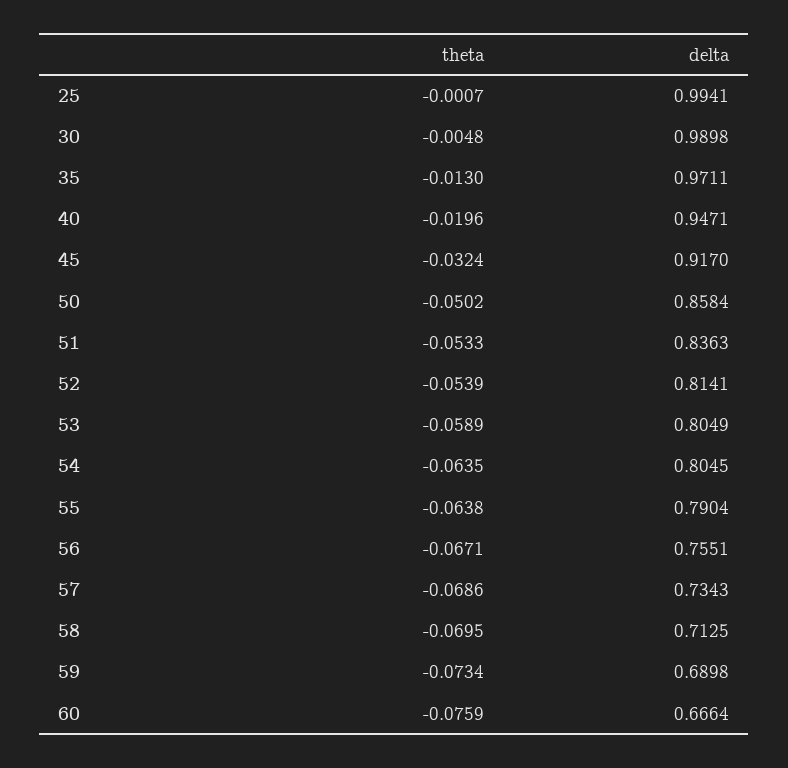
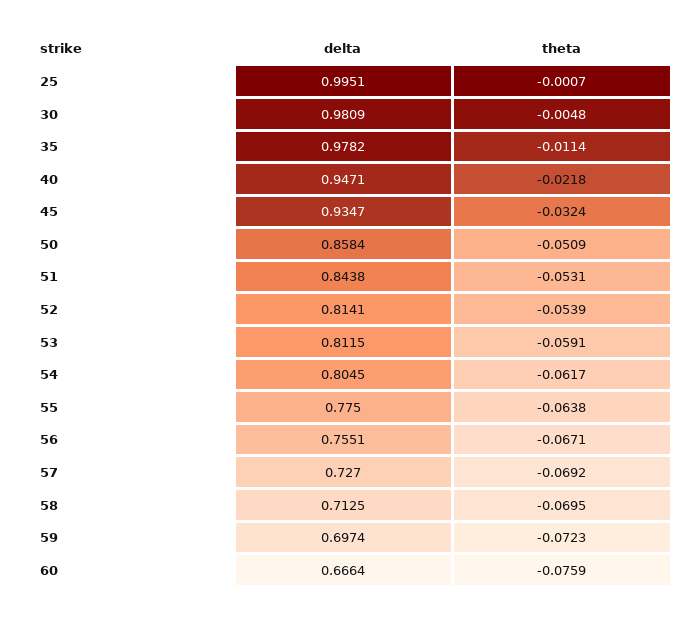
delta, 25: 0.9941 -> 0.9951
delta, 30: 0.9898 -> 0.9809
theta, 35: -0.013 -> -0.0114
delta, 35: 0.9711 -> 0.9782
theta, 40: -0.0196 -> -0.0218
delta, 45: 0.917 -> 0.9347
theta, 50: -0.0502 -> -0.0509
theta, 51: -0.0533 -> -0.0531
delta, 51: 0.8363 -> 0.8438
theta, 53: -0.0589 -> -0.0591
delta, 53: 0.8049 -> 0.8115
theta, 54: -0.0635 -> -0.0617
delta, 55: 0.7904 -> 0.775
theta, 57: -0.0686 -> -0.0692
delta, 57: 0.7343 -> 0.727
theta, 59: -0.0734 -> -0.0723
delta, 59: 0.6898 -> 0.6974

